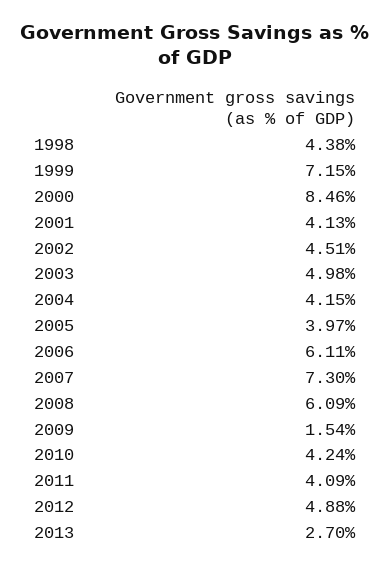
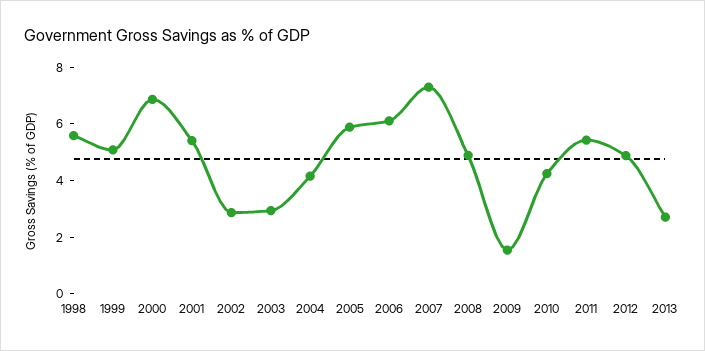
1998: 4.38 -> 5.5
1999: 7.15 -> 5
2000: 8.46 -> 7
2001: 4.13 -> 5.5
2002: 4.51 -> 3
2003: 4.98 -> 3
2005: 3.97 -> 6
2008: 6.09 -> 5
2011: 4.09 -> 5.5

